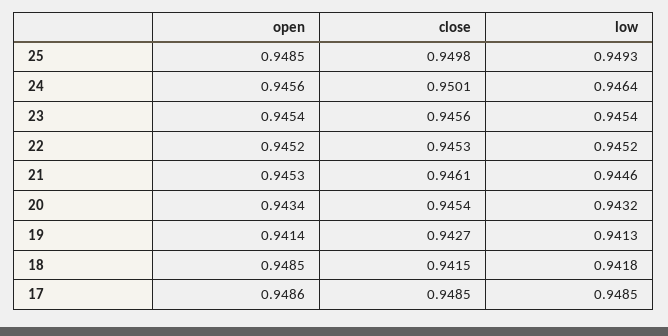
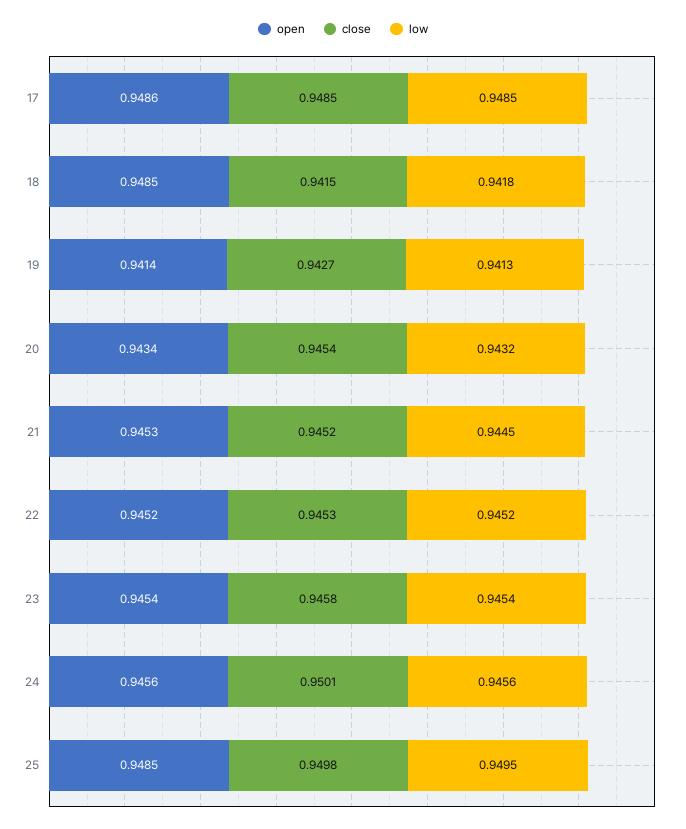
low, 25: 0.9493 -> 0.9495
low, 24: 0.9464 -> 0.9456
close, 23: 0.9456 -> 0.9458
close, 21: 0.9461 -> 0.9452
low, 21: 0.9446 -> 0.9445

